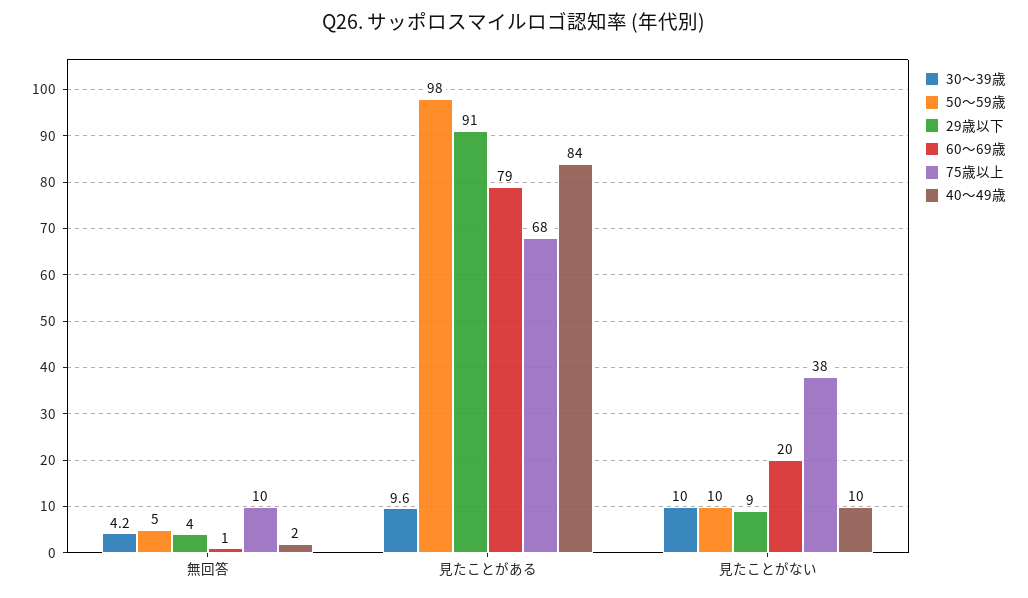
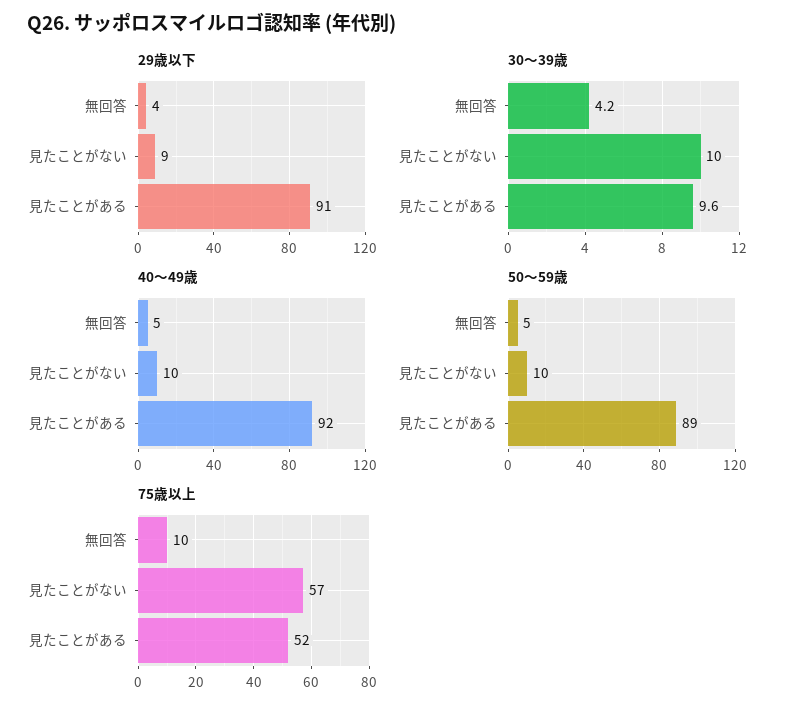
60〜69歳, 無回答: 1 -> none
40〜49歳, 無回答: 2 -> 5
50〜59歳, 見たことがある: 98 -> 89
60〜69歳, 見たことがある: 79 -> none
75歳以上, 見たことがある: 68 -> 52
40〜49歳, 見たことがある: 84 -> 92
60〜69歳, 見たことがない: 20 -> none
75歳以上, 見たことがない: 38 -> 57

